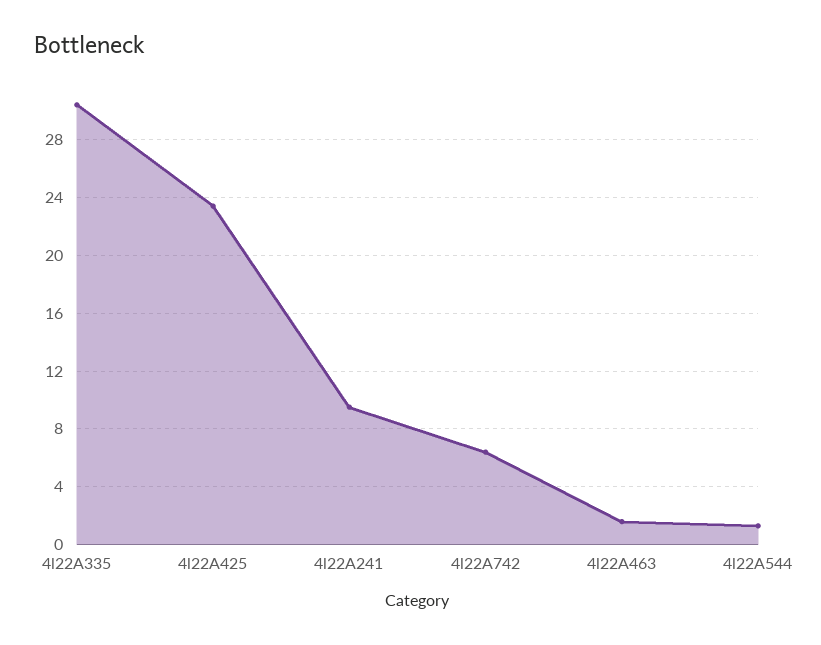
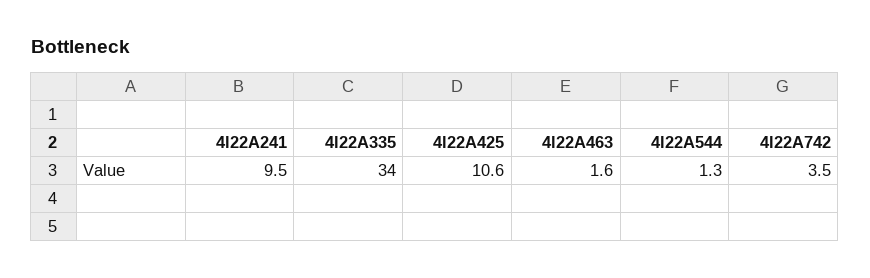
4l22A335: 30.5 -> 34
4l22A425: 23.5 -> 10.6
4l22A742: 6.5 -> 3.5

